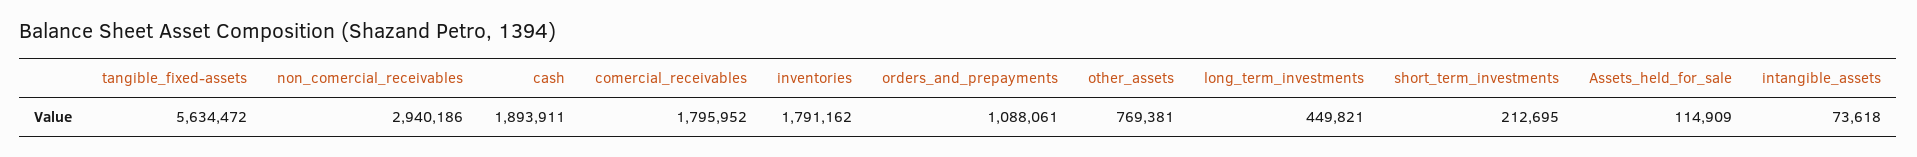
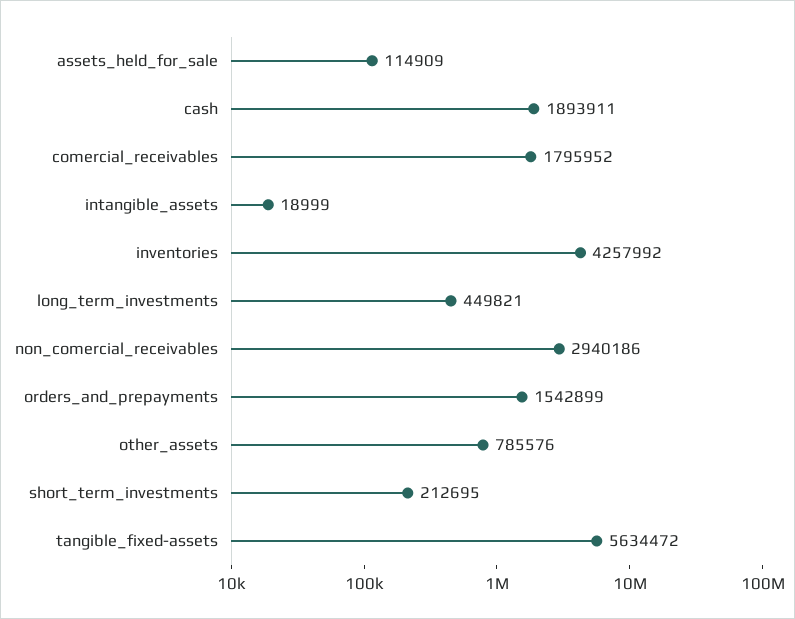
inventories: 1791162 -> 4257992
orders_and_prepayments: 1088061 -> 1542899
other_assets: 769381 -> 785576
intangible_assets: 73618 -> 18999

